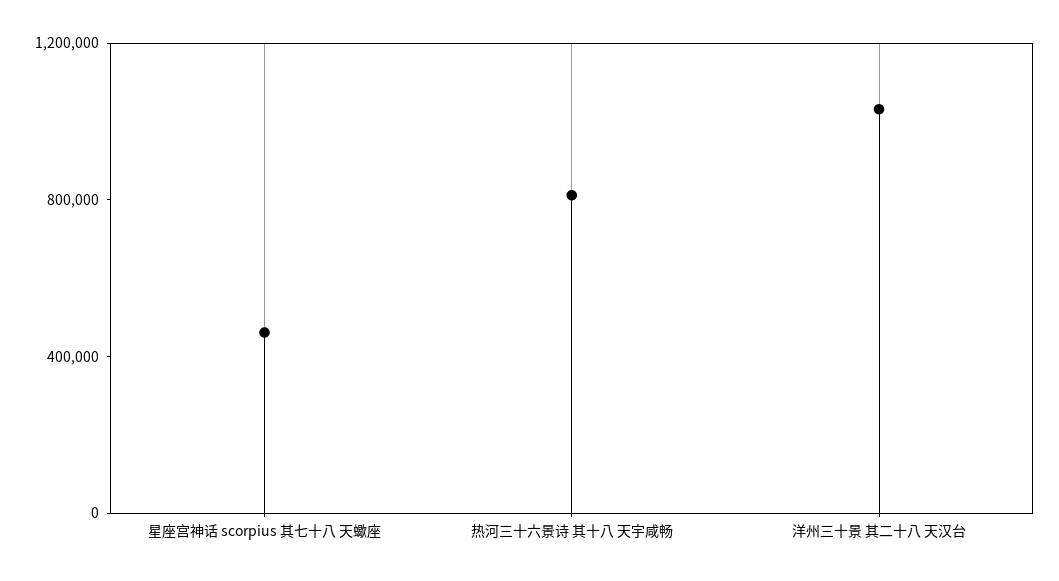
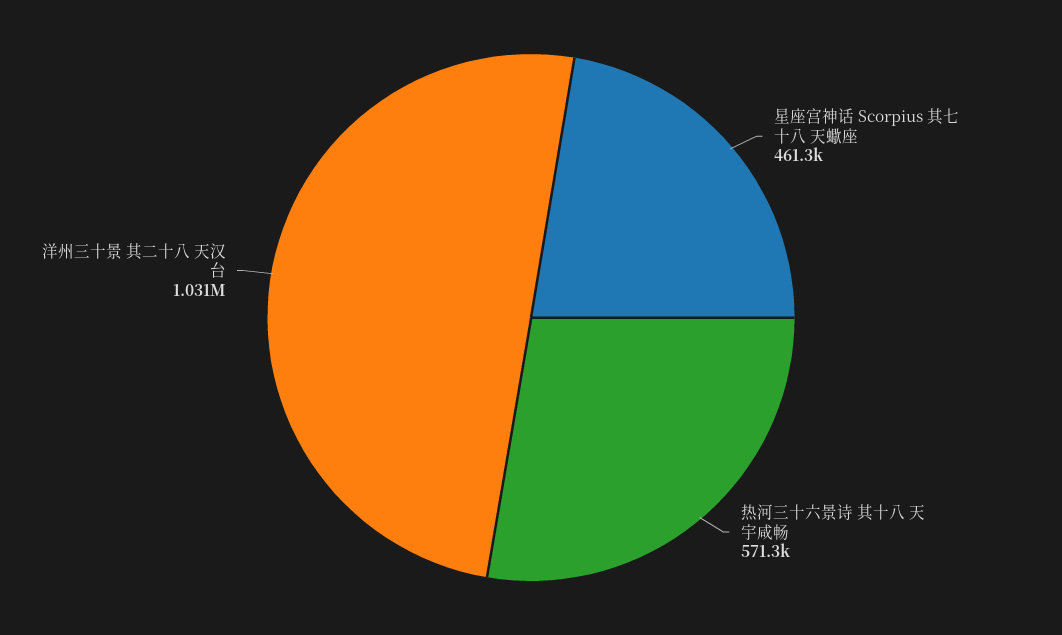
热河三十六景诗 其十八 天宇咸畅: 800000 -> 571300

